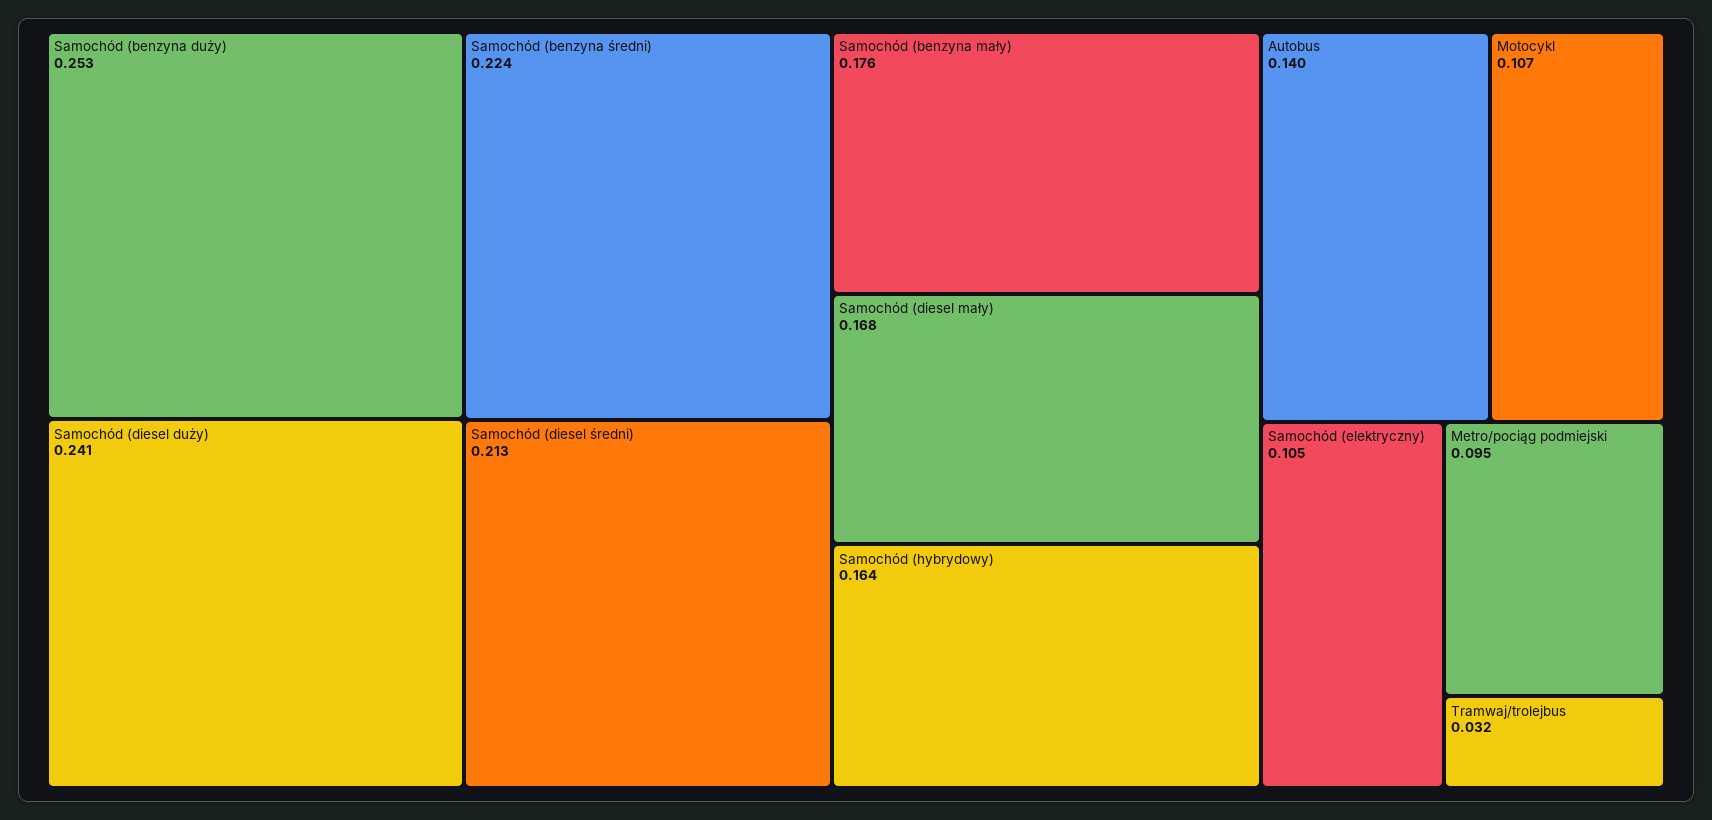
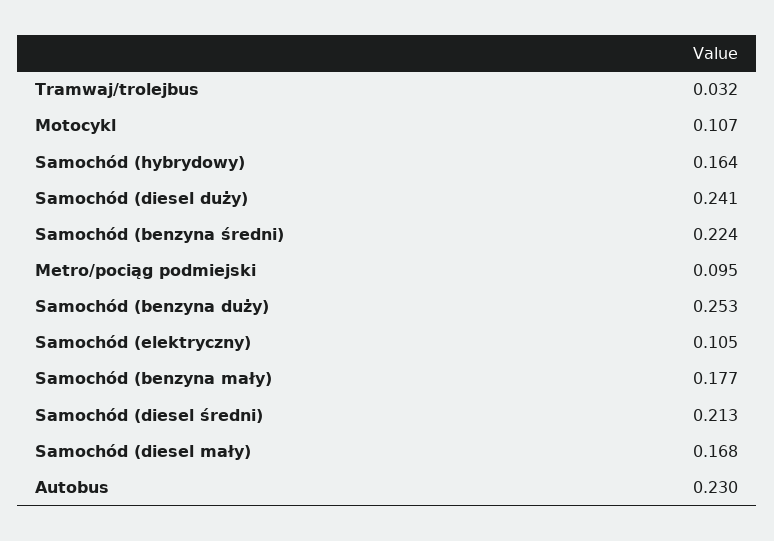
Samochód (benzyna mały): 0.176 -> 0.177
Autobus: 0.14 -> 0.23

